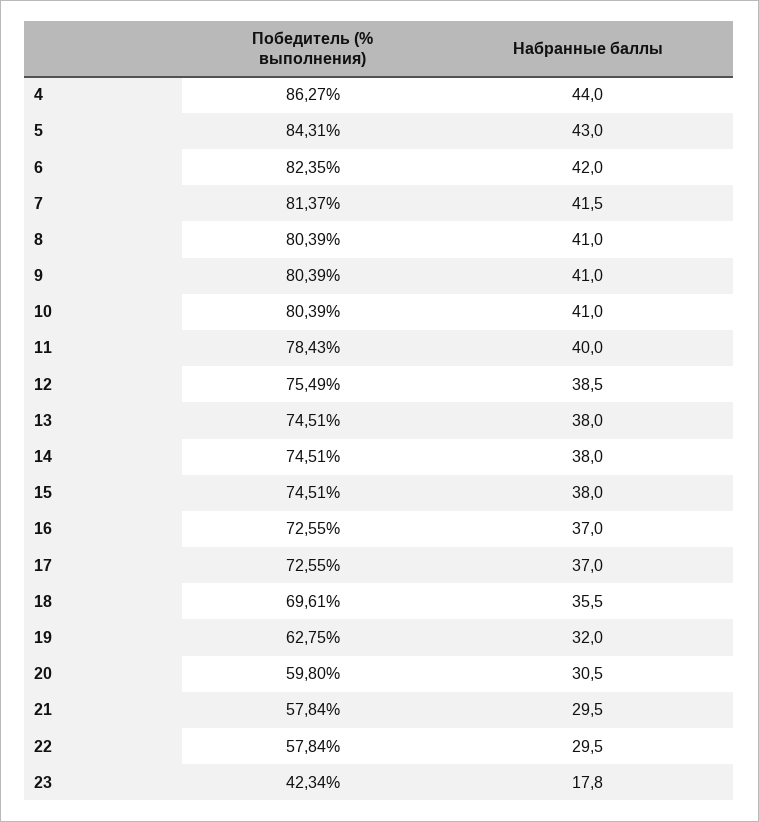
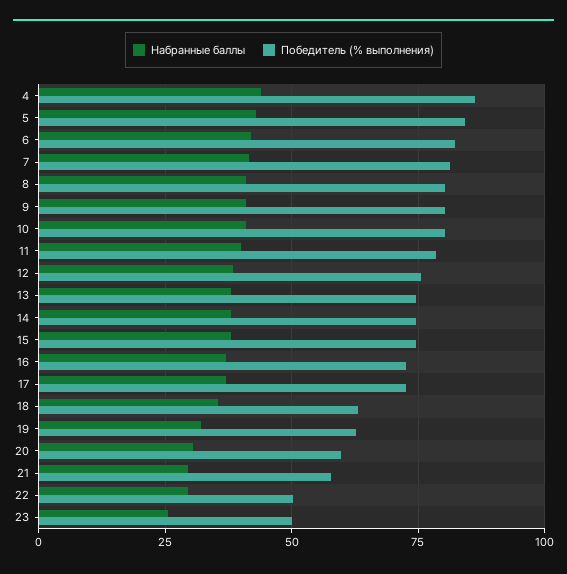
Победитель (% выполнения), 18: 69.61 -> 62.5
Победитель (% выполнения), 22: 57.84 -> 50
Победитель (% выполнения), 23: 42.34 -> 50
Набранные баллы, 23: 17.8 -> 25

